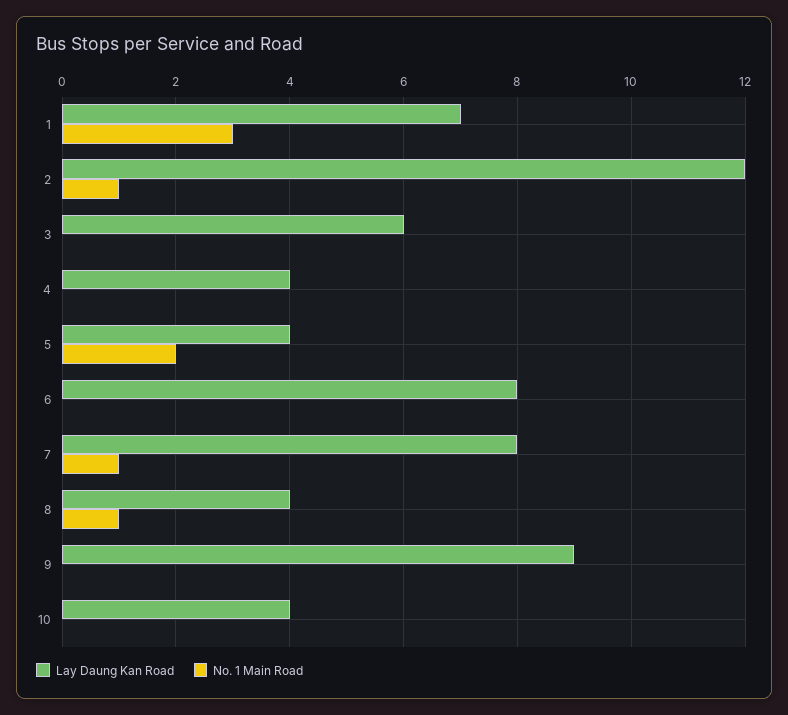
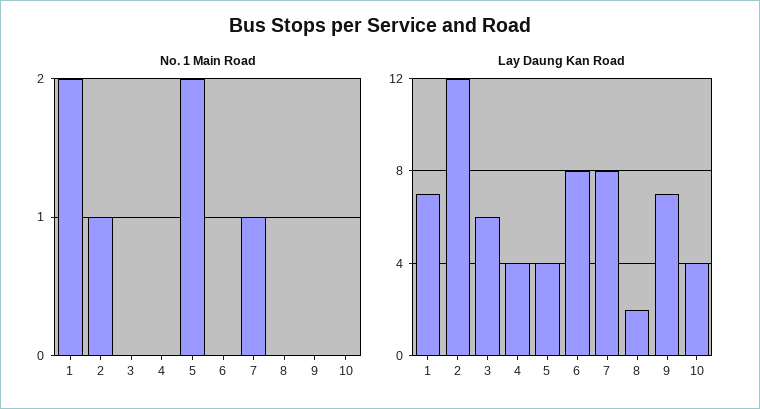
No. 1 Main Road, 1: 3 -> 2
Lay Daung Kan Road, 8: 4 -> 2
No. 1 Main Road, 8: 1 -> 0
Lay Daung Kan Road, 9: 9 -> 7

